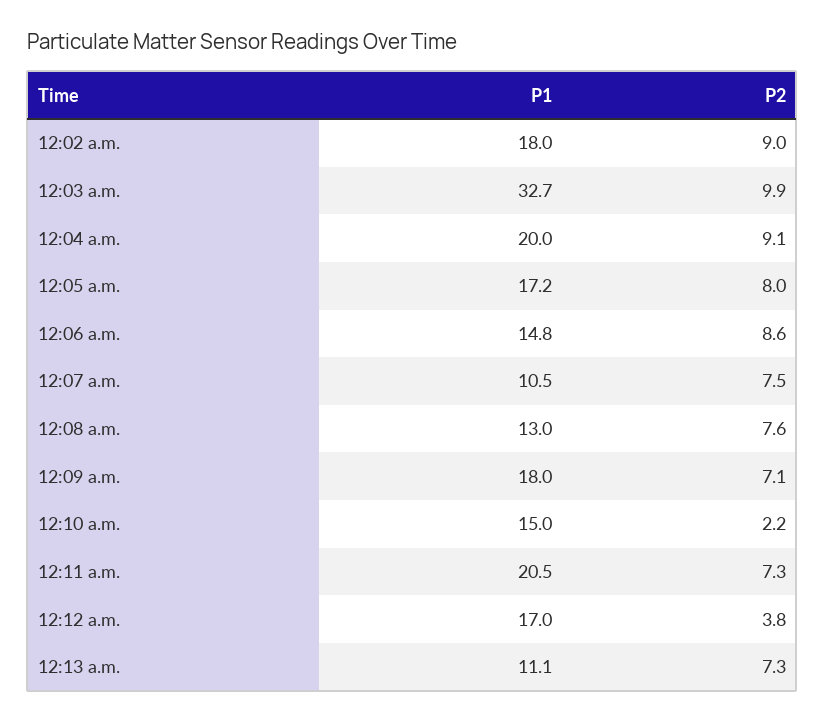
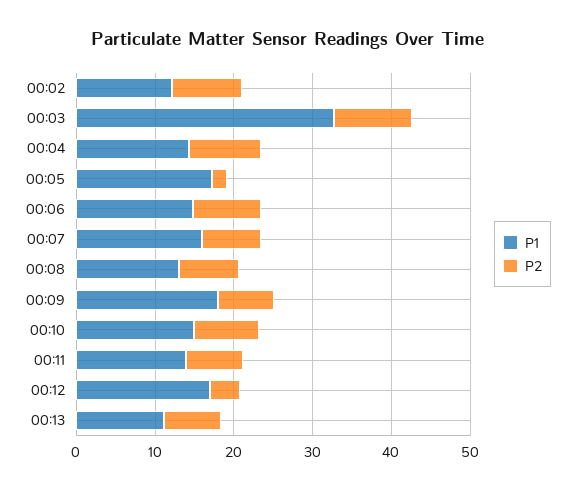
P1, 12:02 a.m.: 18 -> 12
P1, 12:04 a.m.: 20 -> 14
P2, 12:05 a.m.: 8 -> 2
P1, 12:07 a.m.: 10.5 -> 16
P2, 12:10 a.m.: 2.2 -> 8
P1, 12:11 a.m.: 20.5 -> 14

